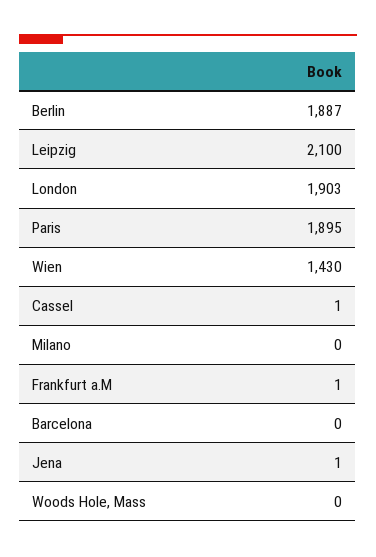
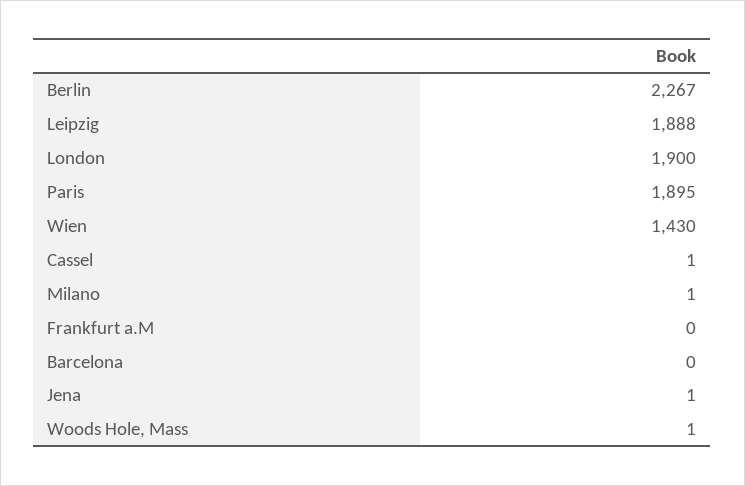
Berlin: 1887 -> 2267
Leipzig: 2100 -> 1888
London: 1903 -> 1900
Milano: 0 -> 1
Frankfurt a.M: 1 -> 0
Woods Hole, Mass: 0 -> 1

